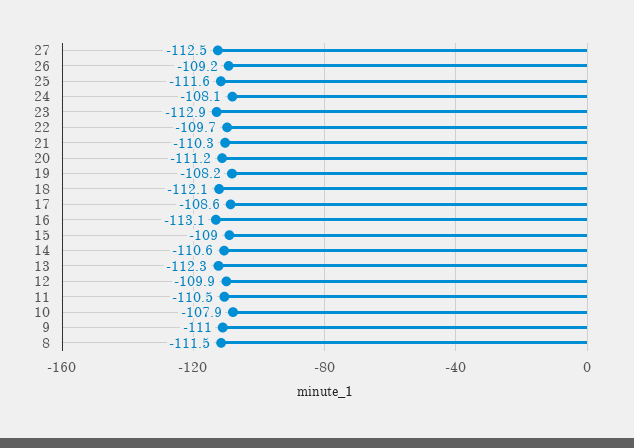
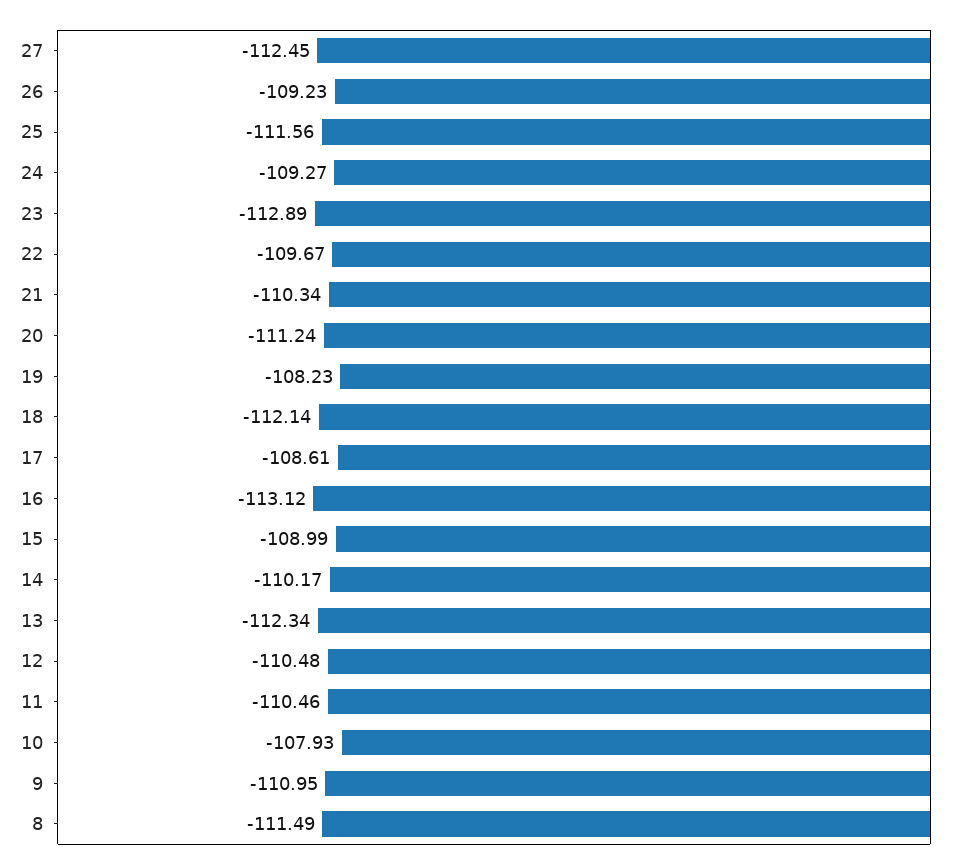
24: -108.1 -> -109.27
14: -110.6 -> -110.17
12: -109.9 -> -110.48

